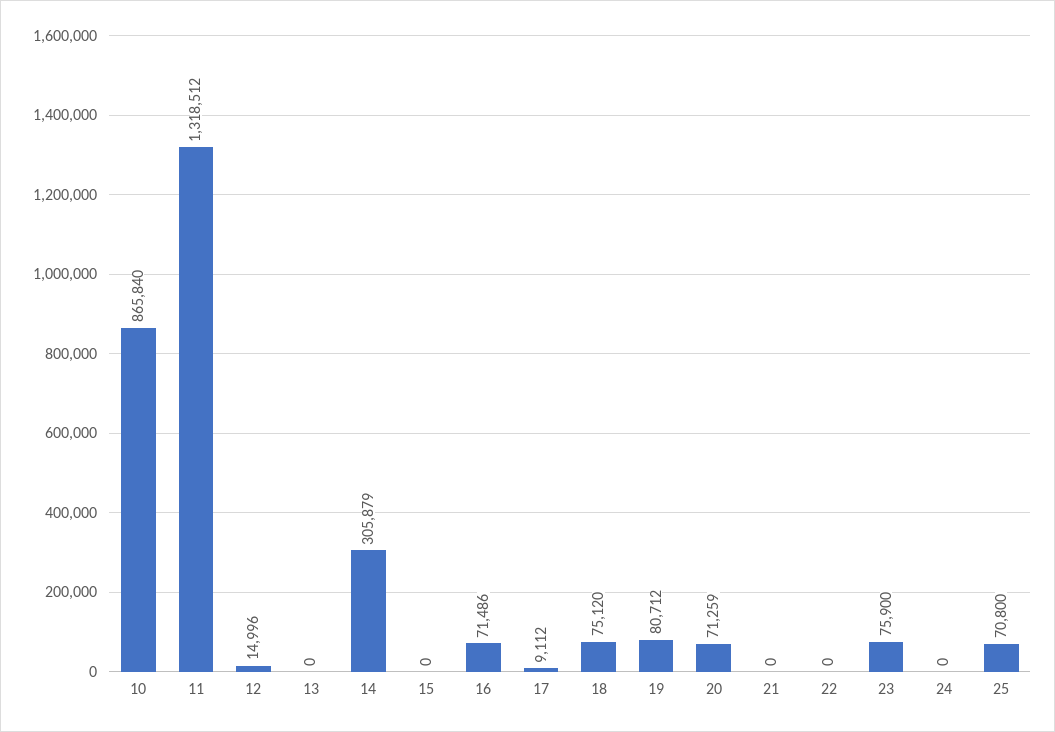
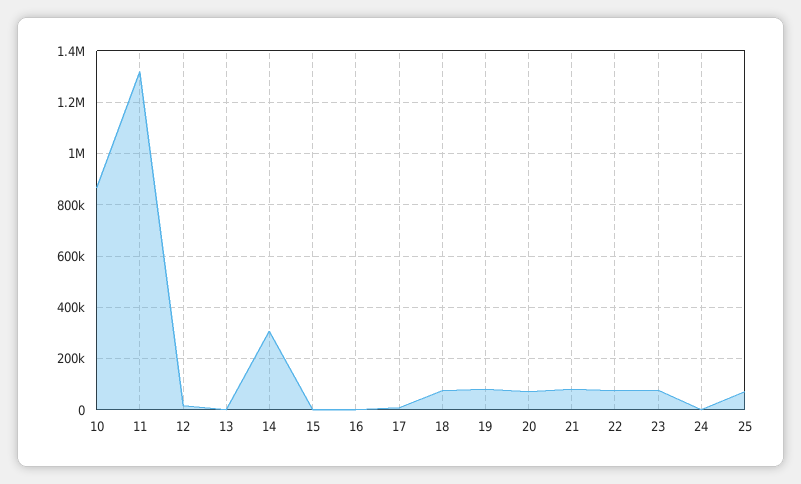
16: 71486 -> 0
21: 0 -> 75000
22: 0 -> 75000

